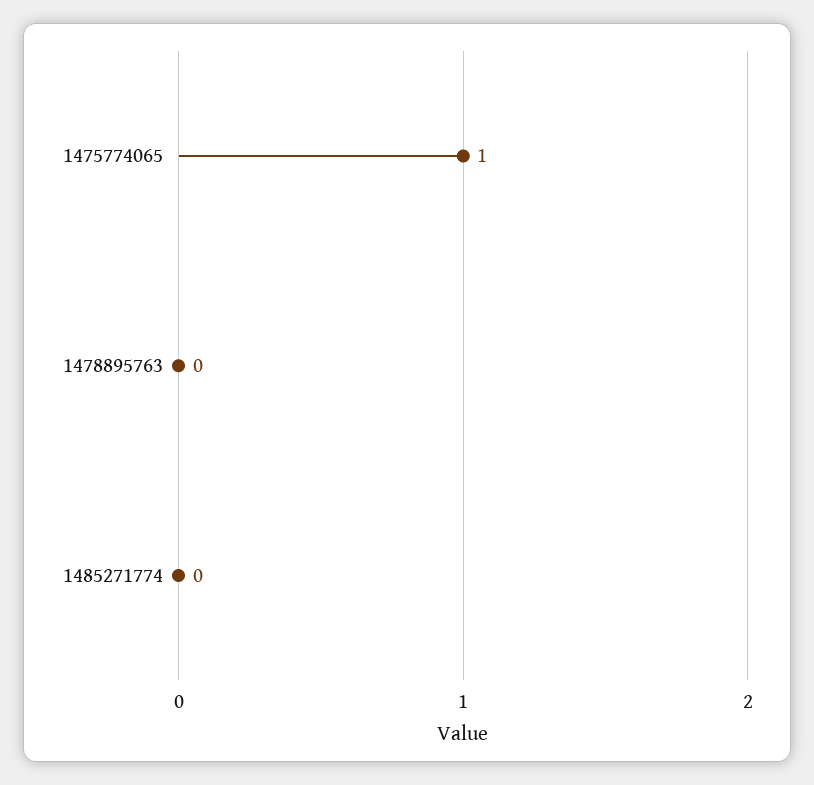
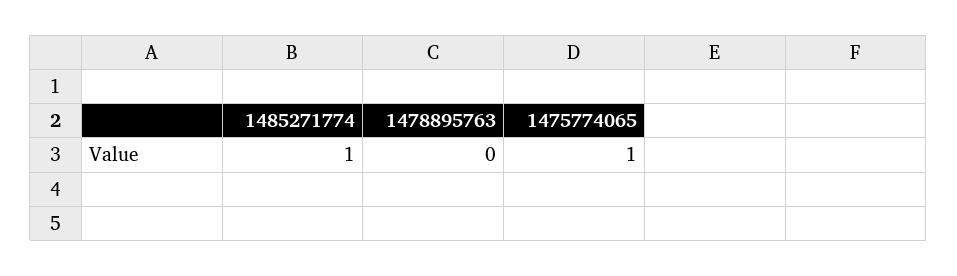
1485271774: 0 -> 1

